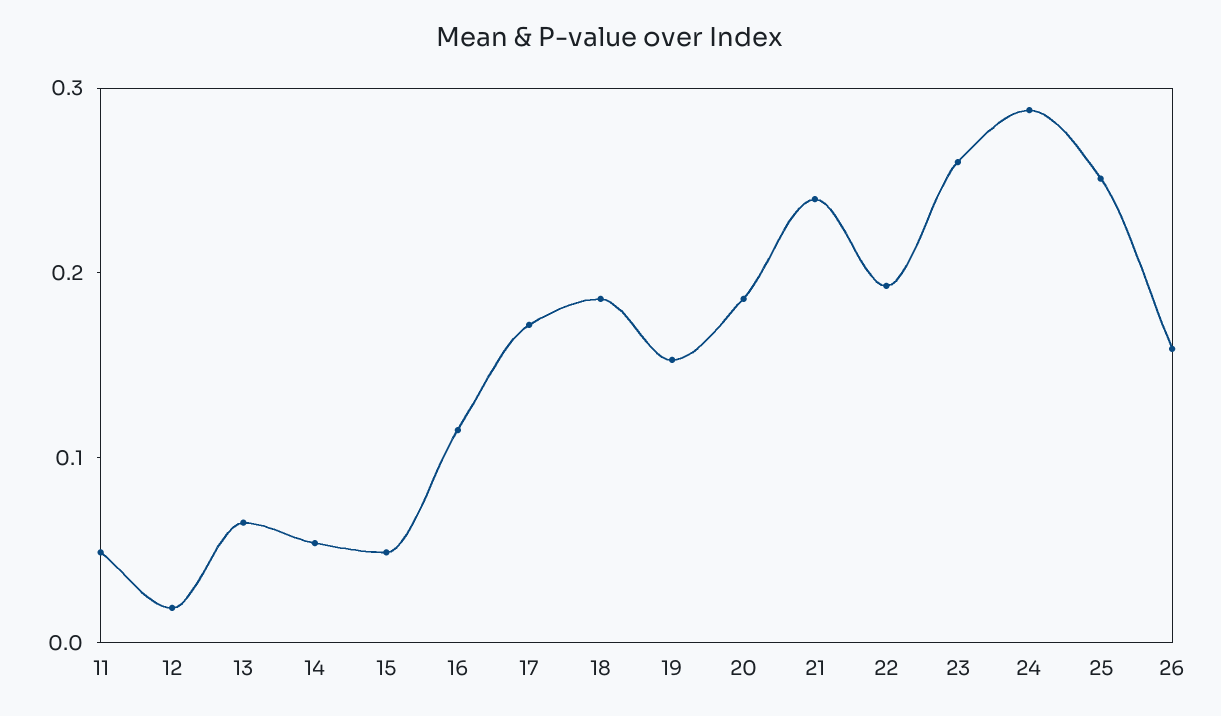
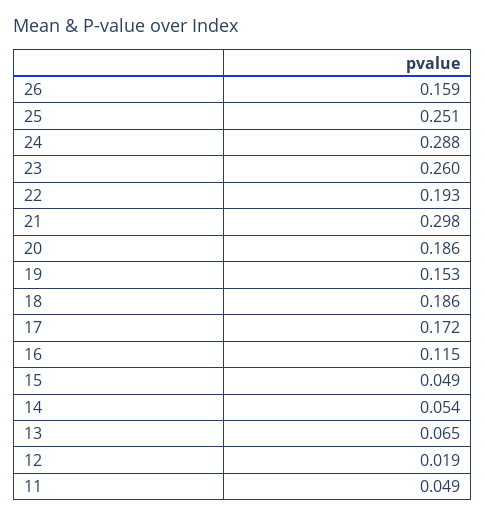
21: 0.24 -> 0.298

